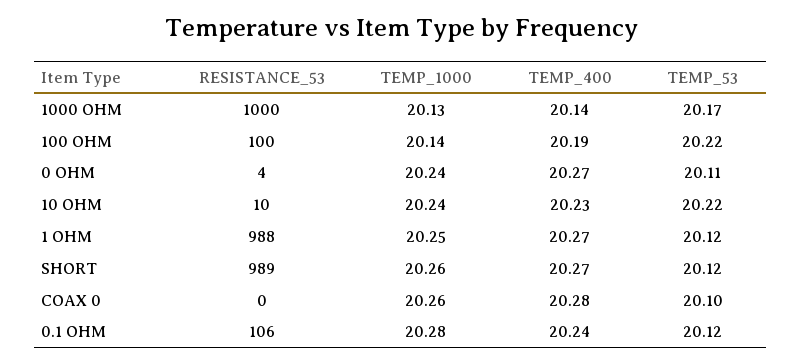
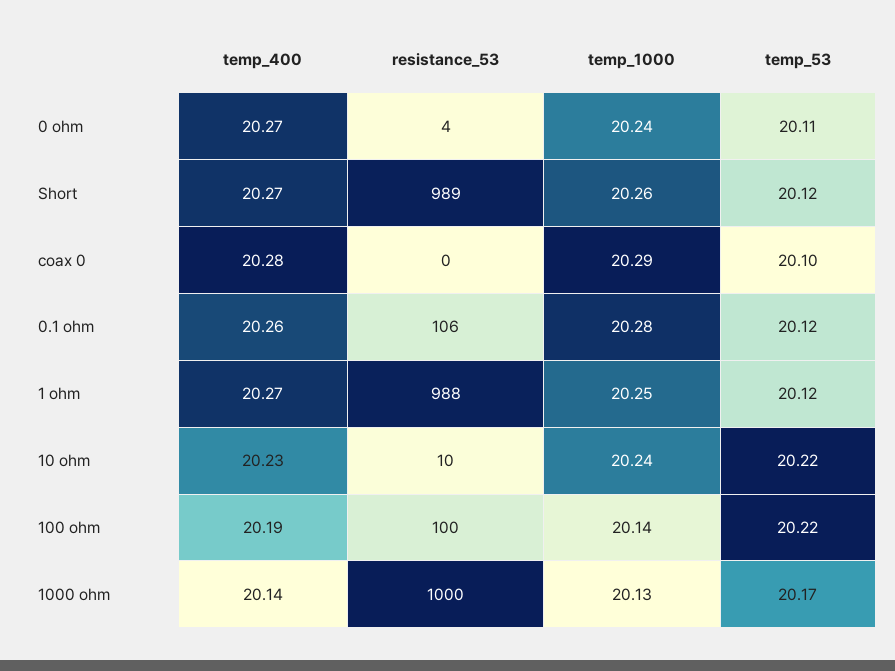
TEMP_1000, COAX 0: 20.26 -> 20.29
TEMP_400, 0.1 OHM: 20.24 -> 20.26

